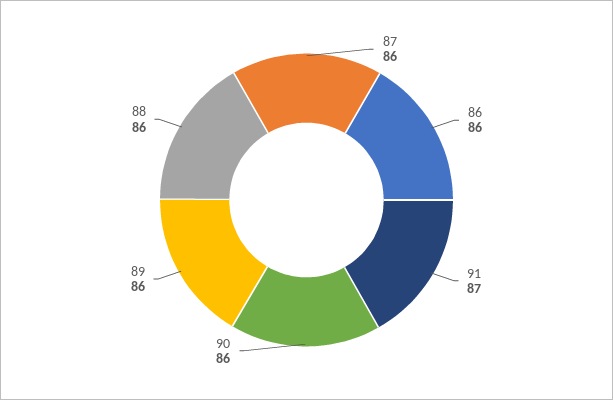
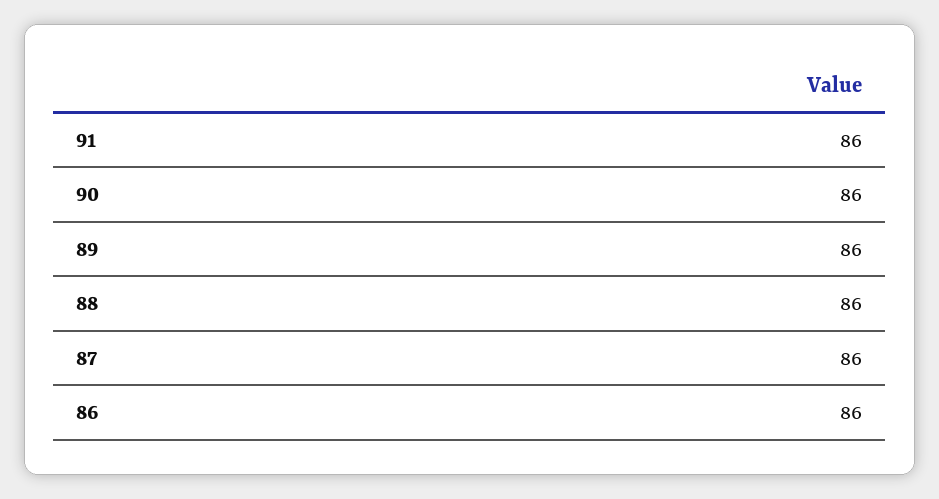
91: 87 -> 86

